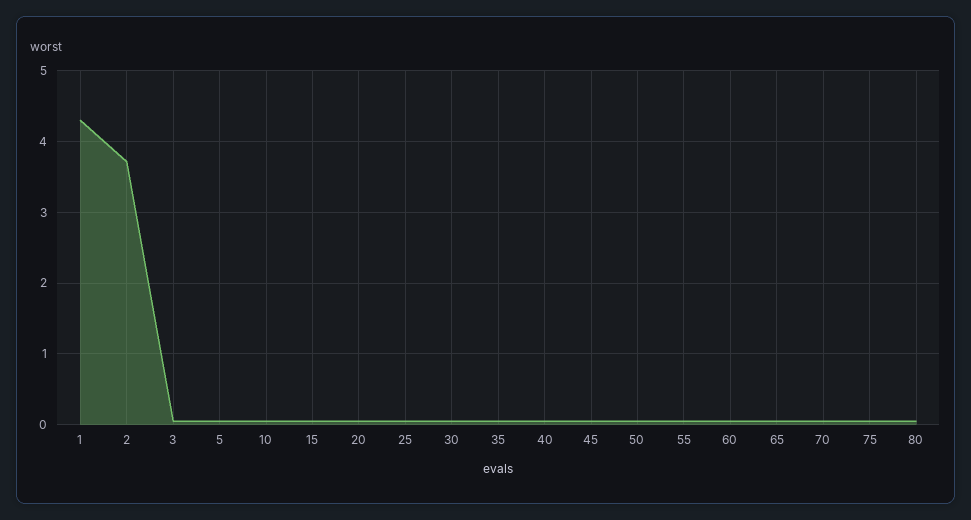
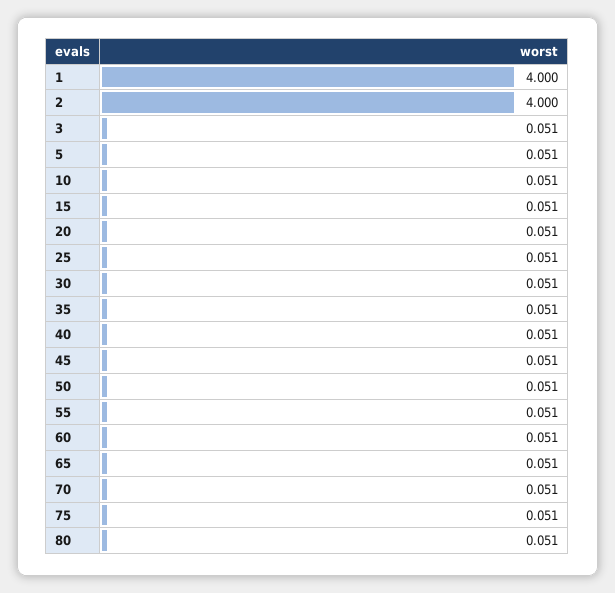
1: 4.3 -> 4
2: 3.7 -> 4

